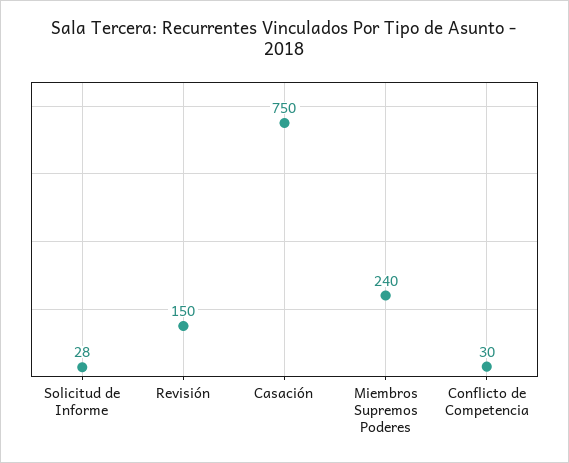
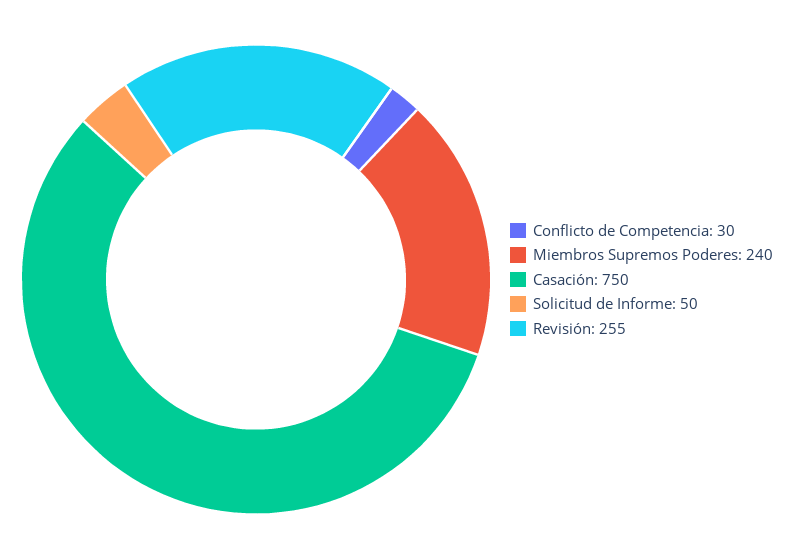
Solicitud de Informe: 28 -> 50
Revisión: 150 -> 255

